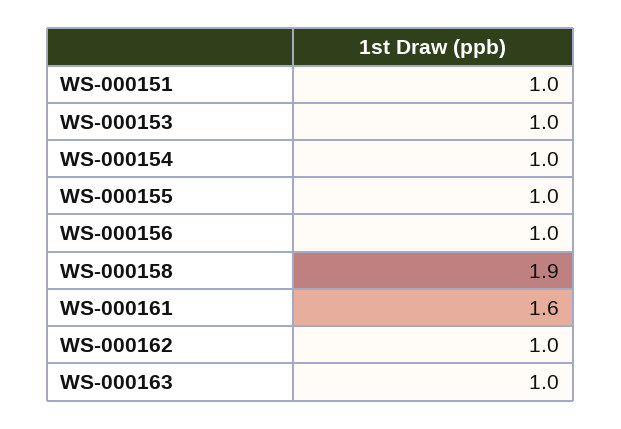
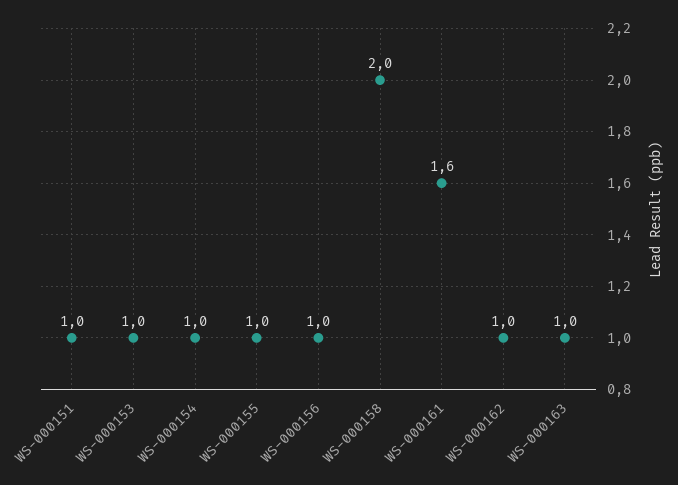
WS-000158: 1.9 -> 2

